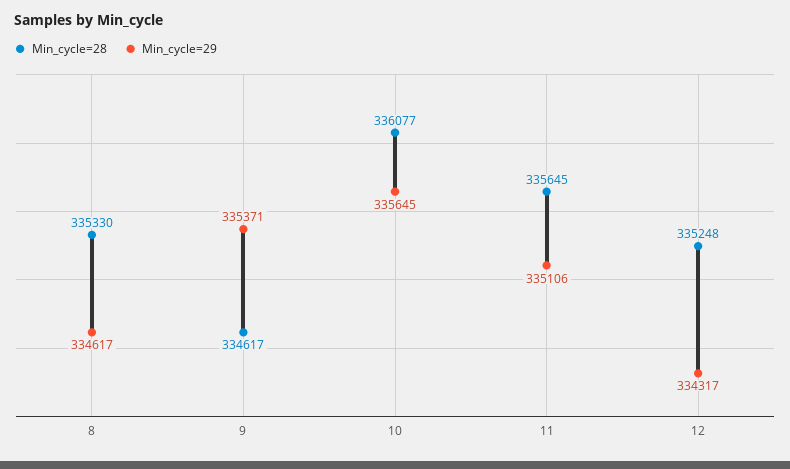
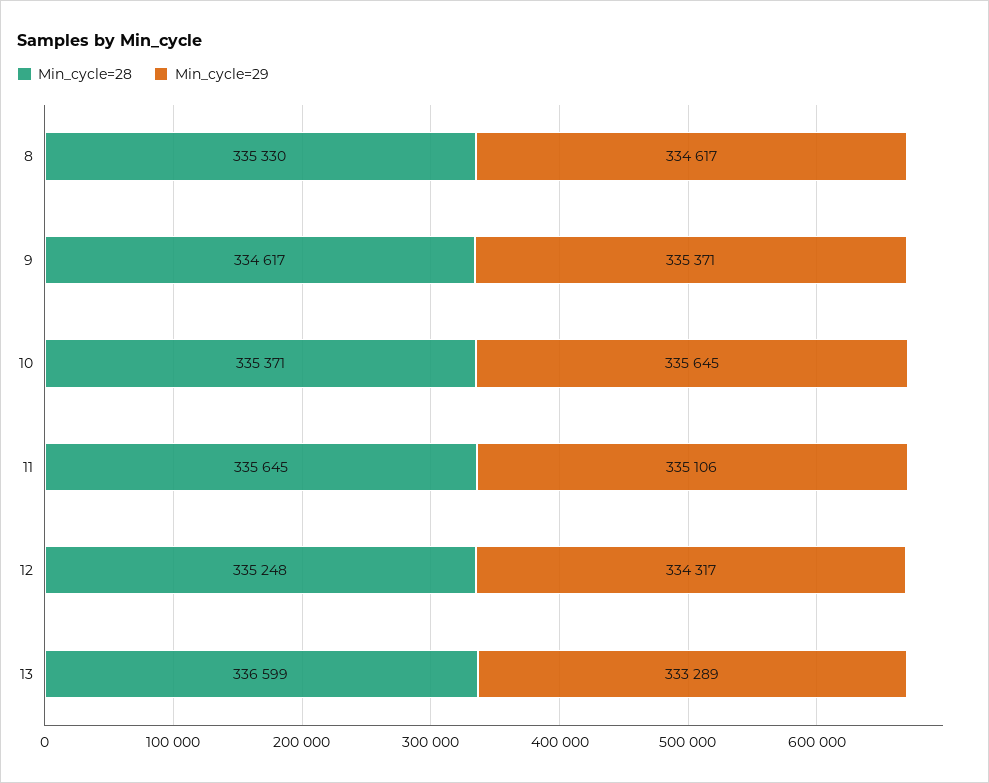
Min_cycle=28, 10: 336077 -> 335371
Min_cycle=28, 13: none -> 336599
Min_cycle=29, 13: none -> 333289

